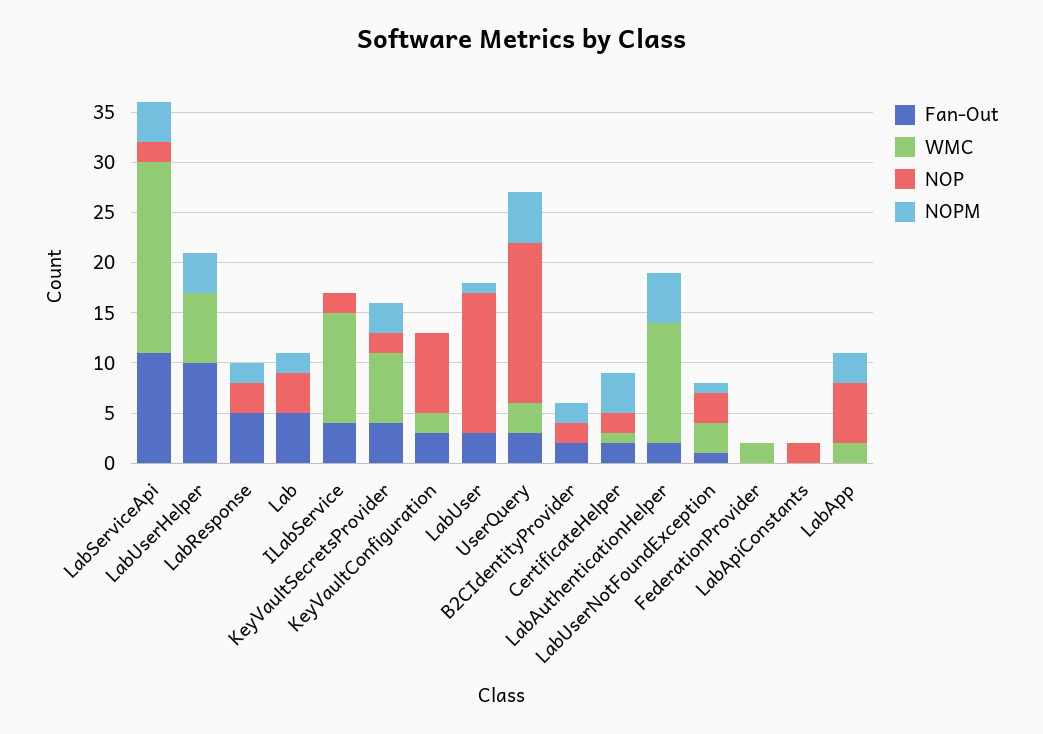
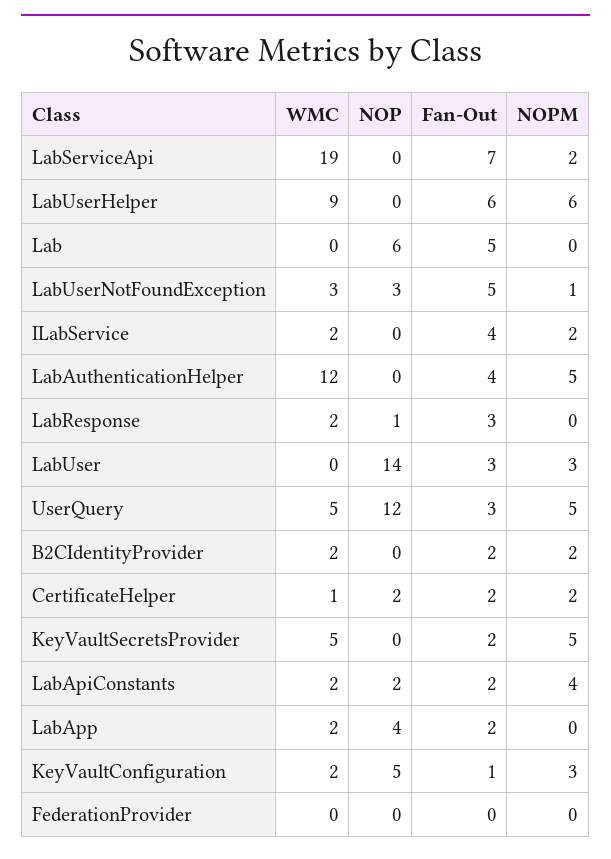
Fan-Out, LabServiceApi: 11 -> 7
NOP, LabServiceApi: 2 -> 0
NOPM, LabServiceApi: 4 -> 2
Fan-Out, LabUserHelper: 10 -> 6
WMC, LabUserHelper: 7 -> 9
NOPM, LabUserHelper: 4 -> 6
Fan-Out, LabResponse: 5 -> 3
WMC, LabResponse: 0 -> 2
NOP, LabResponse: 3 -> 1
NOPM, LabResponse: 2 -> 0
NOP, Lab: 4 -> 6
NOPM, Lab: 2 -> 0
WMC, ILabService: 11 -> 2
NOP, ILabService: 2 -> 0
NOPM, ILabService: 0 -> 2
Fan-Out, KeyVaultSecretsProvider: 4 -> 2
WMC, KeyVaultSecretsProvider: 7 -> 5
NOP, KeyVaultSecretsProvider: 2 -> 0
NOPM, KeyVaultSecretsProvider: 3 -> 5
Fan-Out, KeyVaultConfiguration: 3 -> 1
NOP, KeyVaultConfiguration: 8 -> 5
NOPM, KeyVaultConfiguration: 0 -> 3
NOPM, LabUser: 1 -> 3
WMC, UserQuery: 3 -> 5
NOP, UserQuery: 16 -> 12
WMC, B2CIdentityProvider: 0 -> 2
NOP, B2CIdentityProvider: 2 -> 0
NOPM, CertificateHelper: 4 -> 2
Fan-Out, LabAuthenticationHelper: 2 -> 4
Fan-Out, LabUserNotFoundException: 1 -> 5
WMC, FederationProvider: 2 -> 0
Fan-Out, LabApiConstants: 0 -> 2
WMC, LabApiConstants: 0 -> 2
NOPM, LabApiConstants: 0 -> 4
Fan-Out, LabApp: 0 -> 2
NOP, LabApp: 6 -> 4
NOPM, LabApp: 3 -> 0

